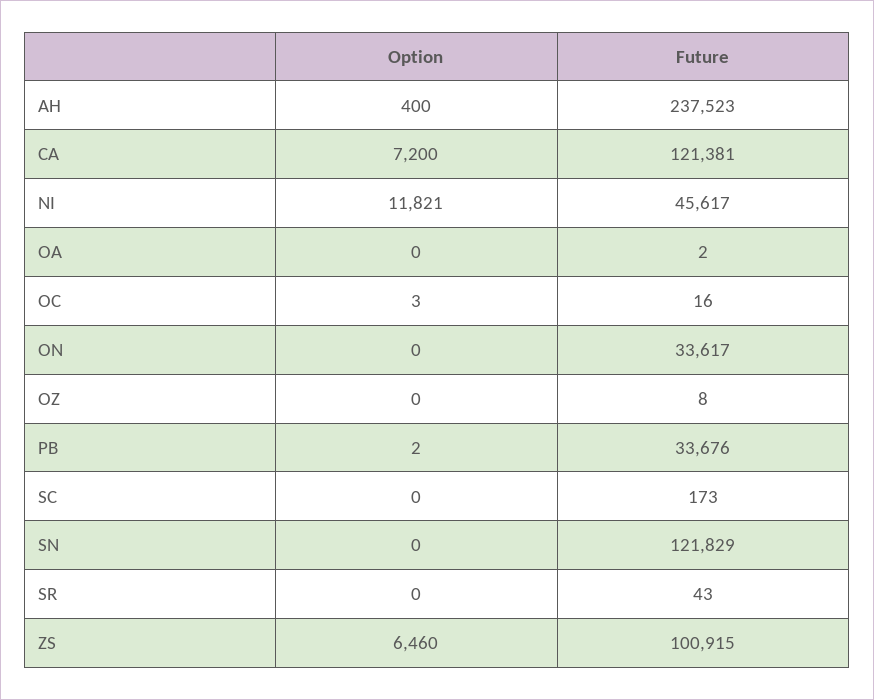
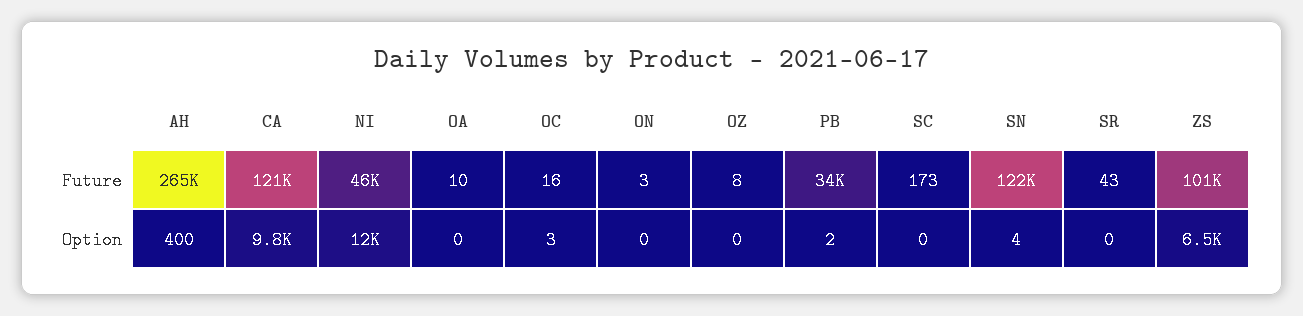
Future, AH: 237523 -> 265000
Option, CA: 7200 -> 9800
Future, OA: 2 -> 10
Future, ON: 33617 -> 3
Option, SN: 0 -> 4

